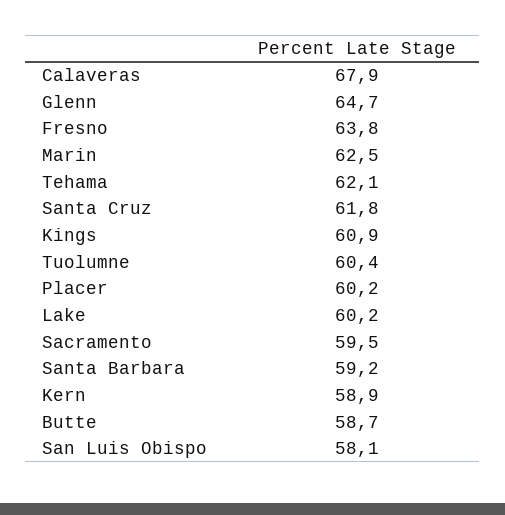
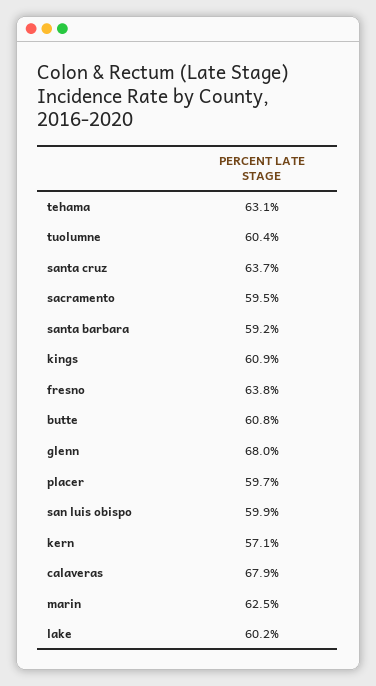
Glenn: 64.7 -> 68
Tehama: 62.1 -> 63.1
Santa Cruz: 61.8 -> 63.7
Placer: 60.2 -> 59.7
Kern: 58.9 -> 57.1
Butte: 58.7 -> 60.8
San Luis Obispo: 58.1 -> 59.9

